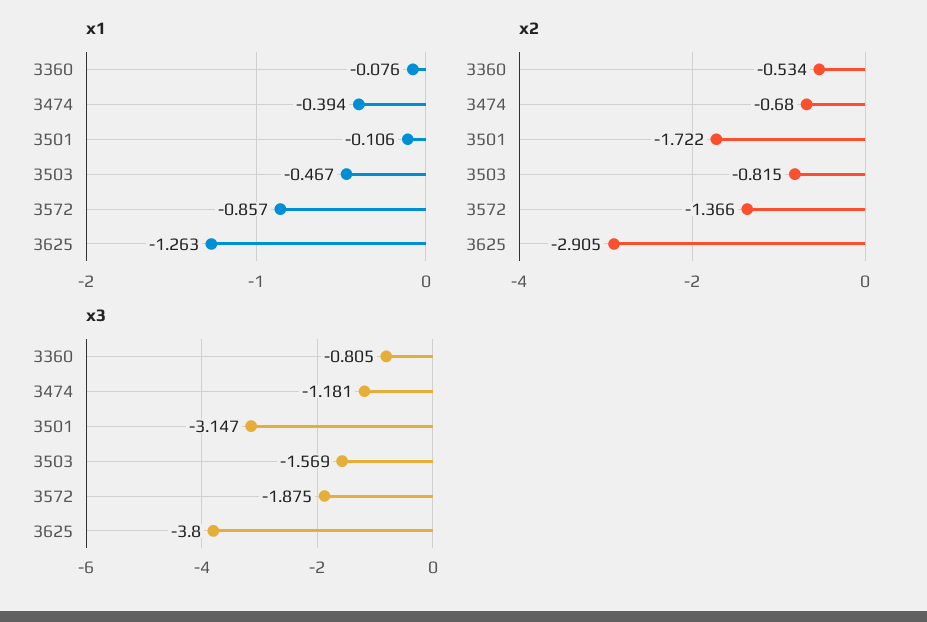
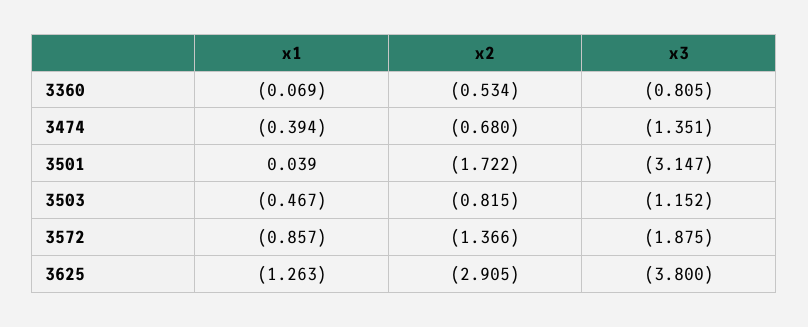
x1, 3360: -0.076 -> -0.069
x1, 3501: -0.106 -> 0.039
x3, 3474: -1.181 -> -1.351
x3, 3503: -1.569 -> -1.152

